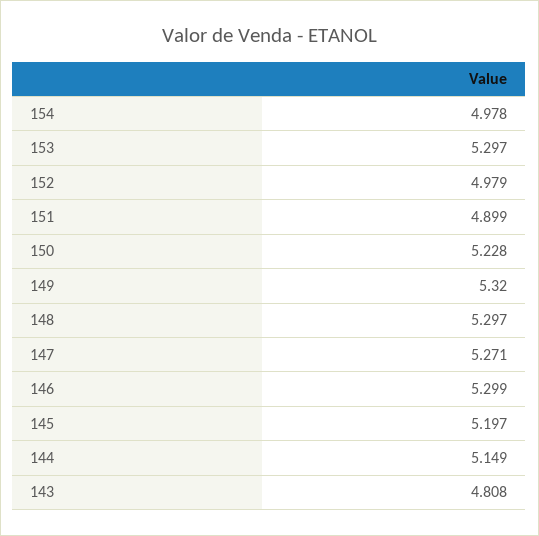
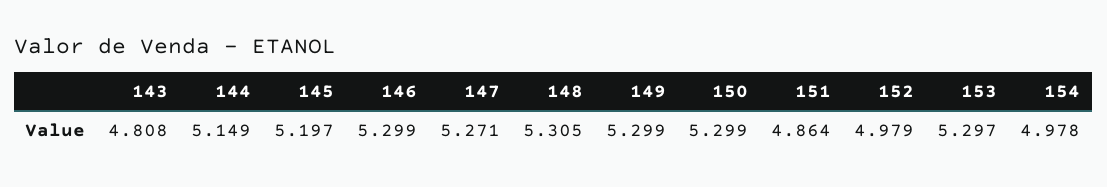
151: 4.899 -> 4.864
150: 5.228 -> 5.299
149: 5.32 -> 5.299
148: 5.297 -> 5.305

